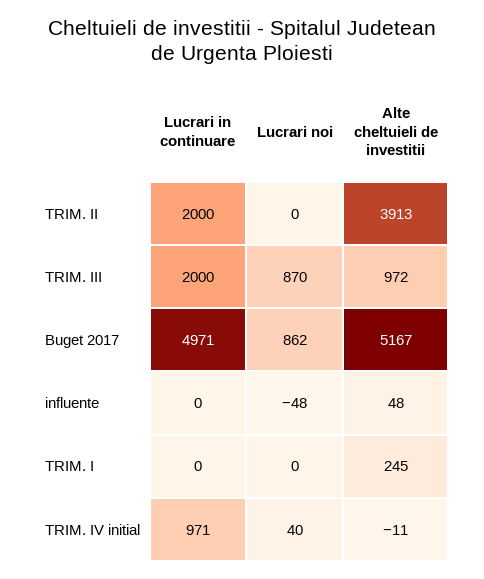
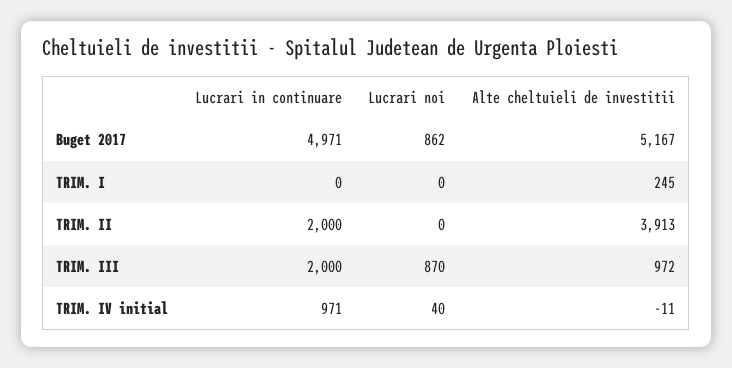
Lucrari in continuare, influente: 0 -> none
Lucrari noi, influente: -48 -> none
Alte cheltuieli de investitii, influente: 48 -> none

